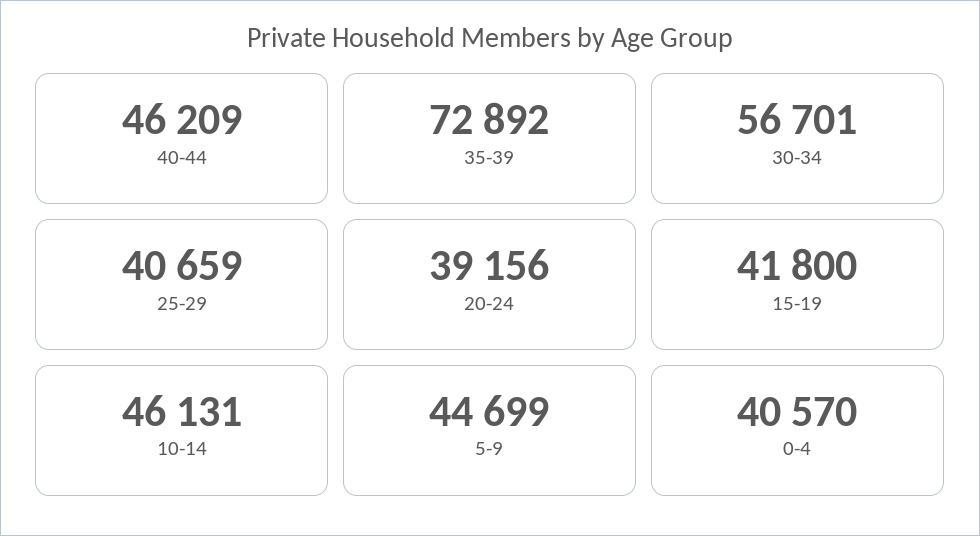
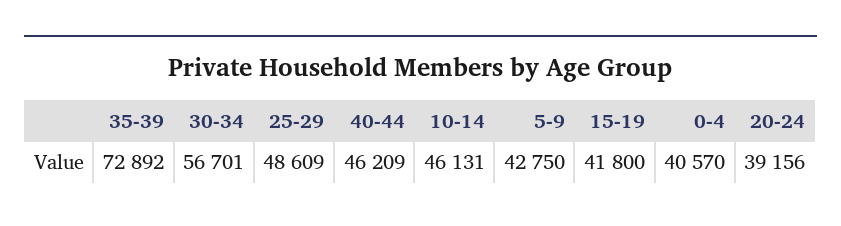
25-29: 40659 -> 48609
5-9: 44699 -> 42750

